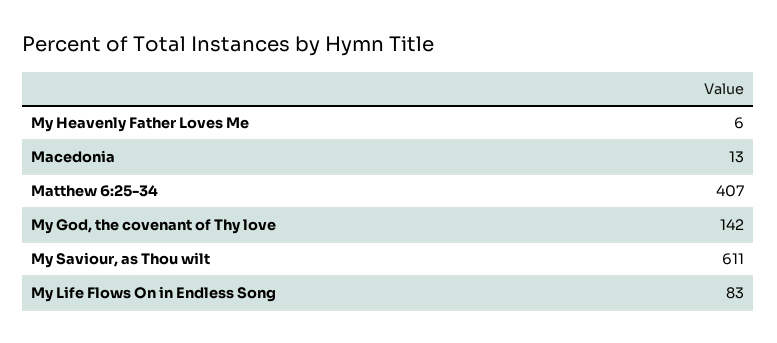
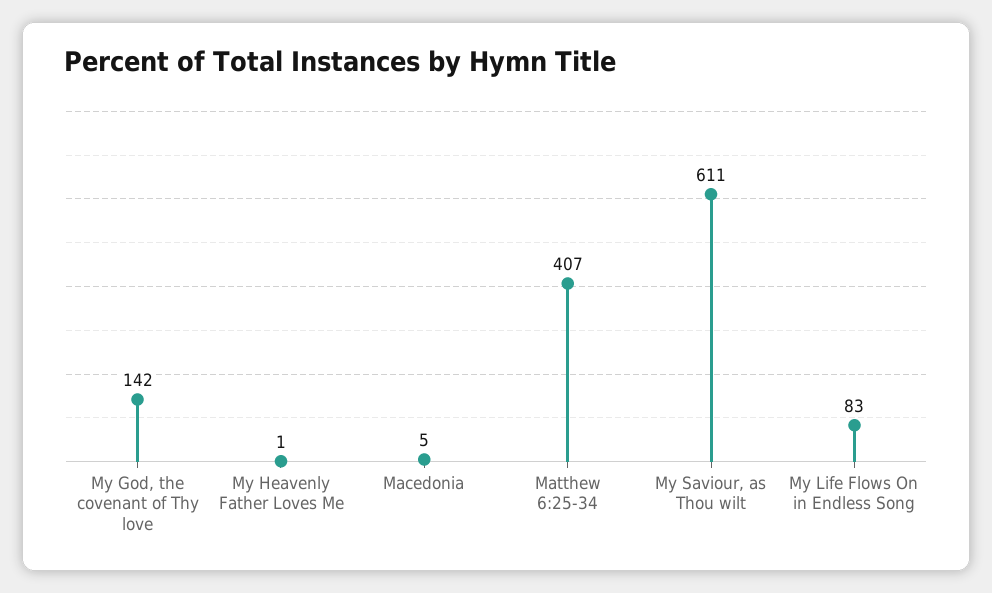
My Heavenly Father Loves Me: 6 -> 1
Macedonia: 13 -> 5

